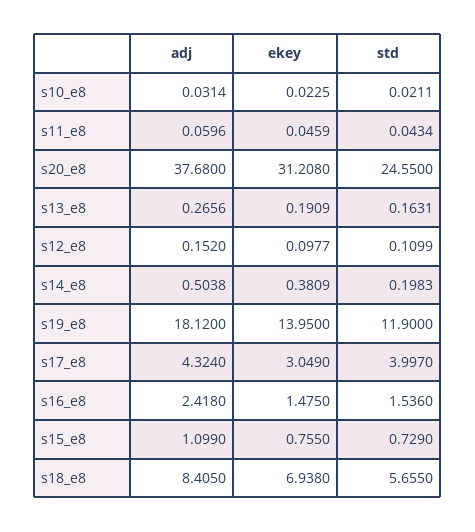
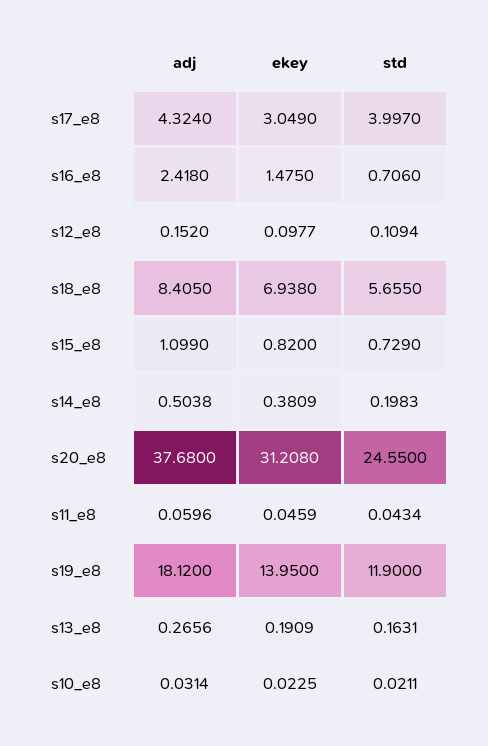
std, s12_e8: 0.1099 -> 0.1094
std, s16_e8: 1.536 -> 0.706
ekey, s15_e8: 0.755 -> 0.82

